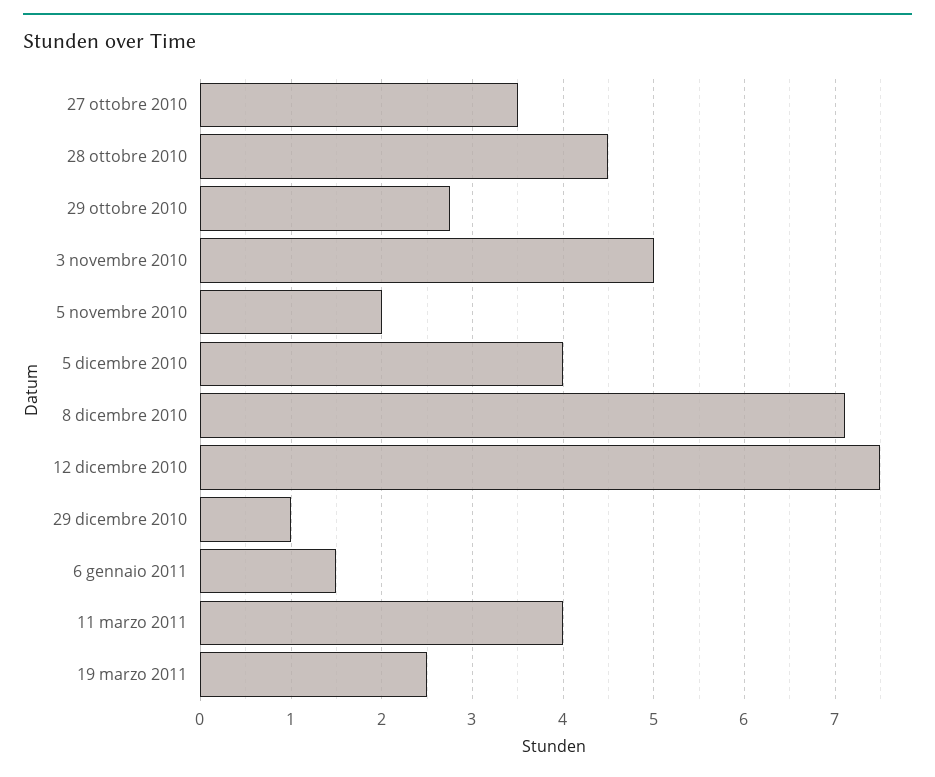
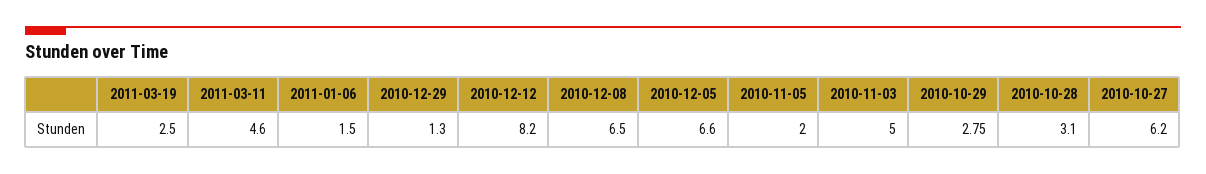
27 ottobre 2010: 3.5 -> 6.2
28 ottobre 2010: 4.5 -> 3.1
5 dicembre 2010: 4 -> 6.6
8 dicembre 2010: 7.1 -> 6.5
12 dicembre 2010: 7.5 -> 8.2
29 dicembre 2010: 1 -> 1.3
11 marzo 2011: 4 -> 4.6

